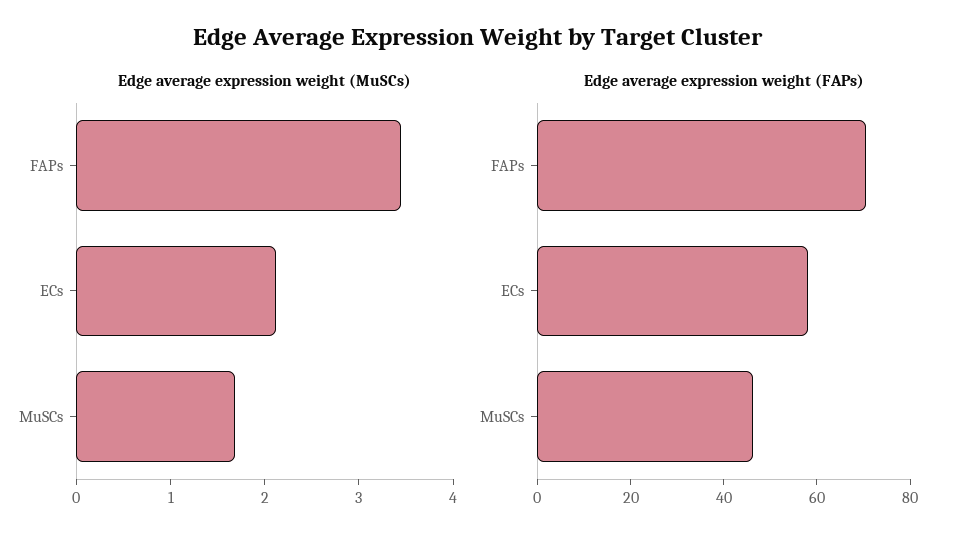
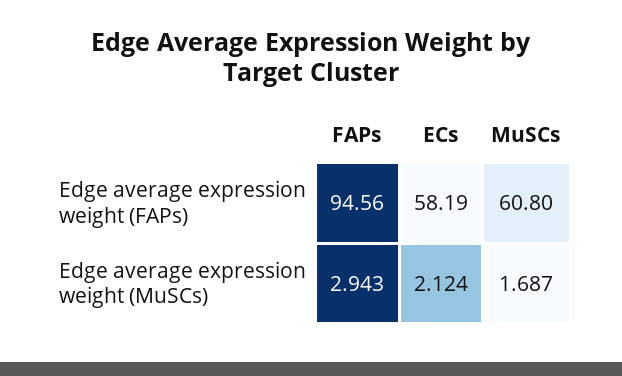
Edge average expression weight (MuSCs), FAPs: 3.4 -> 2.943
Edge average expression weight (FAPs), FAPs: 70 -> 94.56
Edge average expression weight (FAPs), MuSCs: 45 -> 60.8

